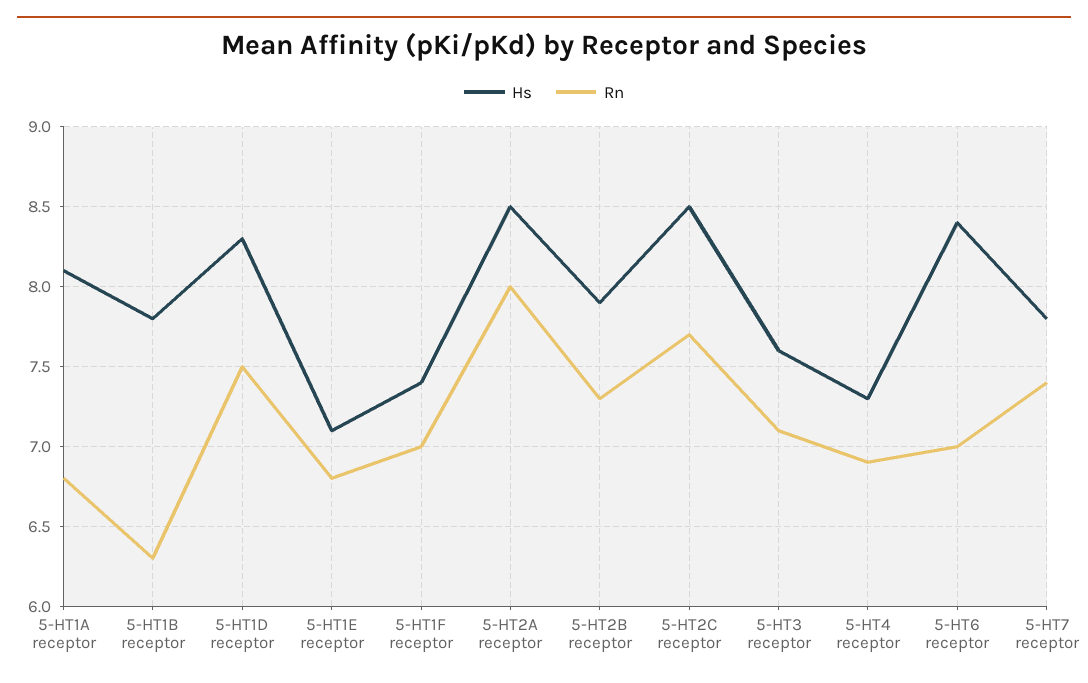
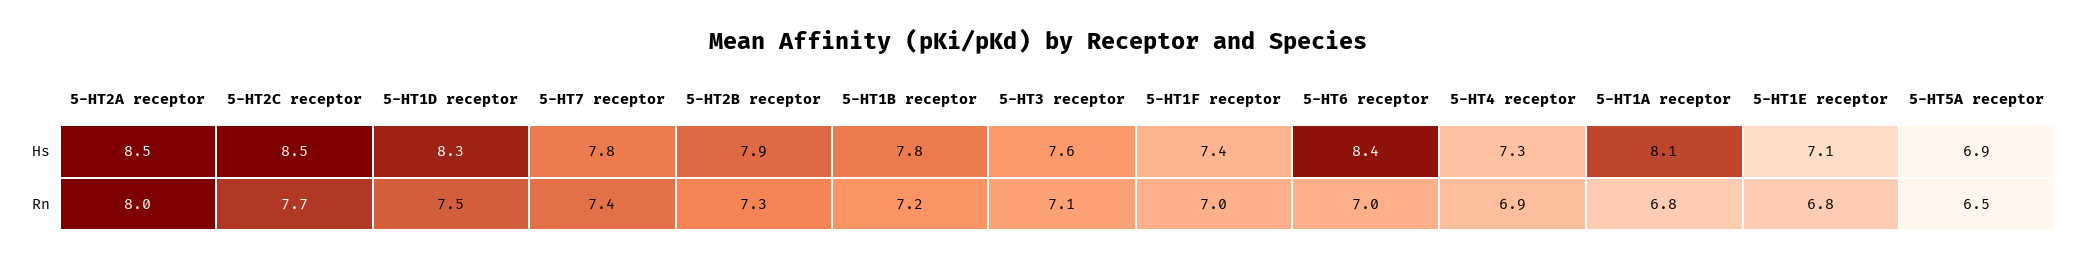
Rn, 5-HT1B receptor: 6.3 -> 7.2
Hs, 5-HT5A receptor: none -> 6.9
Rn, 5-HT5A receptor: none -> 6.5

